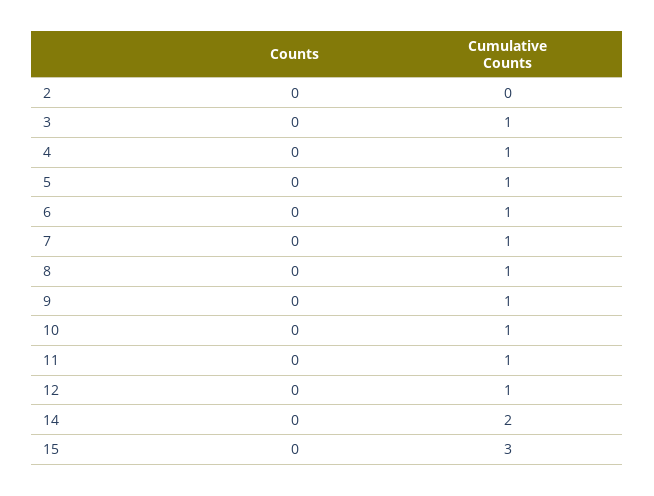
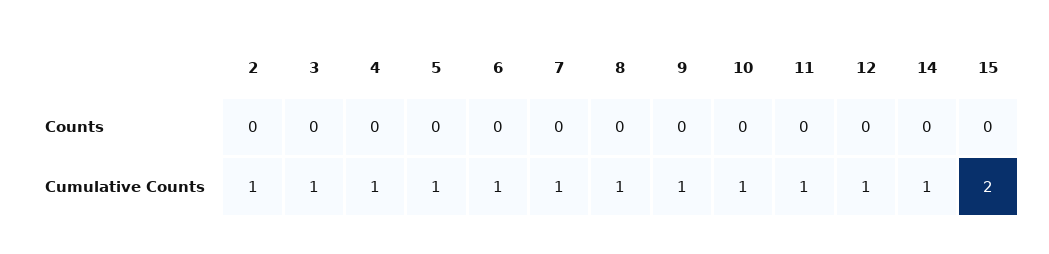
Cumulative Counts, 2: 0 -> 1
Cumulative Counts, 14: 2 -> 1
Cumulative Counts, 15: 3 -> 2

